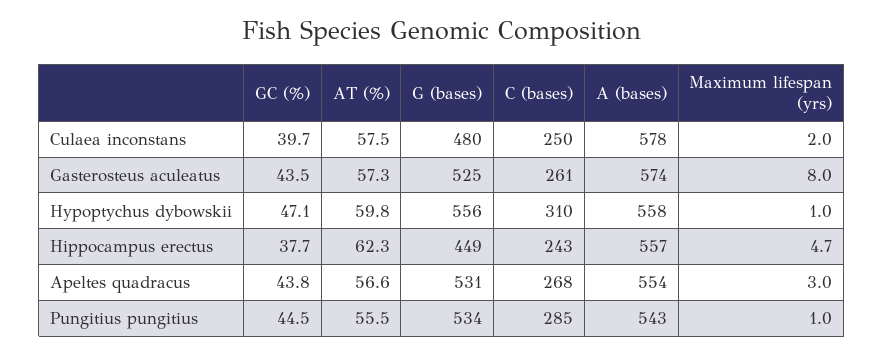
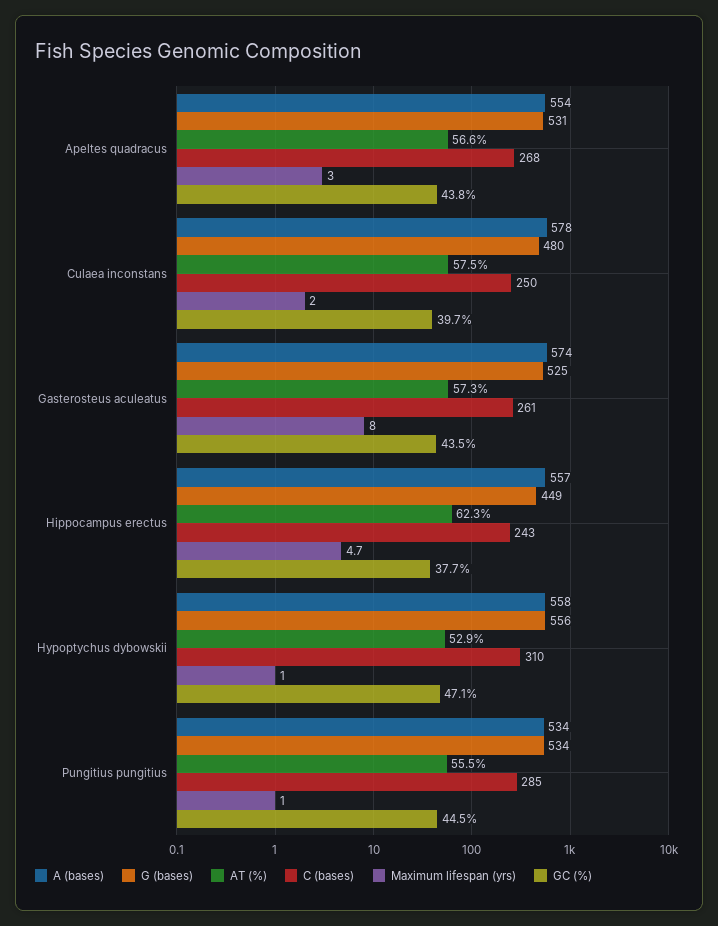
AT (%), Hypoptychus dybowskii: 59.8 -> 52.9
A (bases), Pungitius pungitius: 543 -> 534

